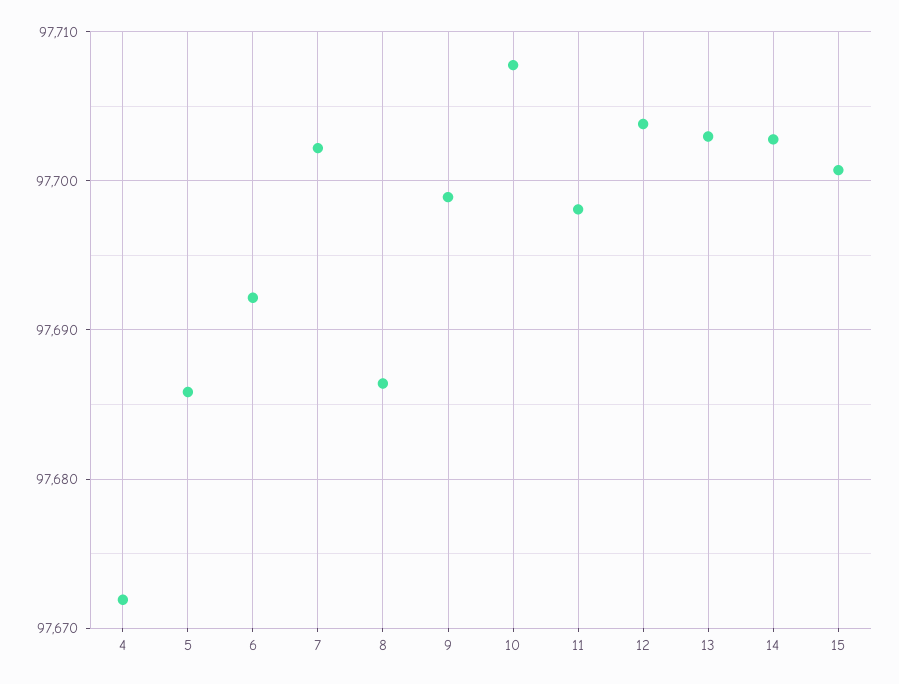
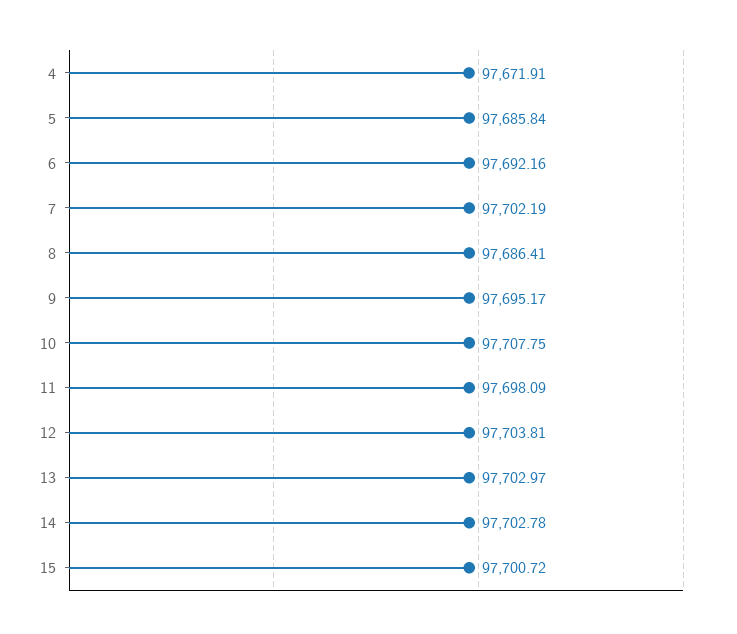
9: 97699 -> 97695.17

